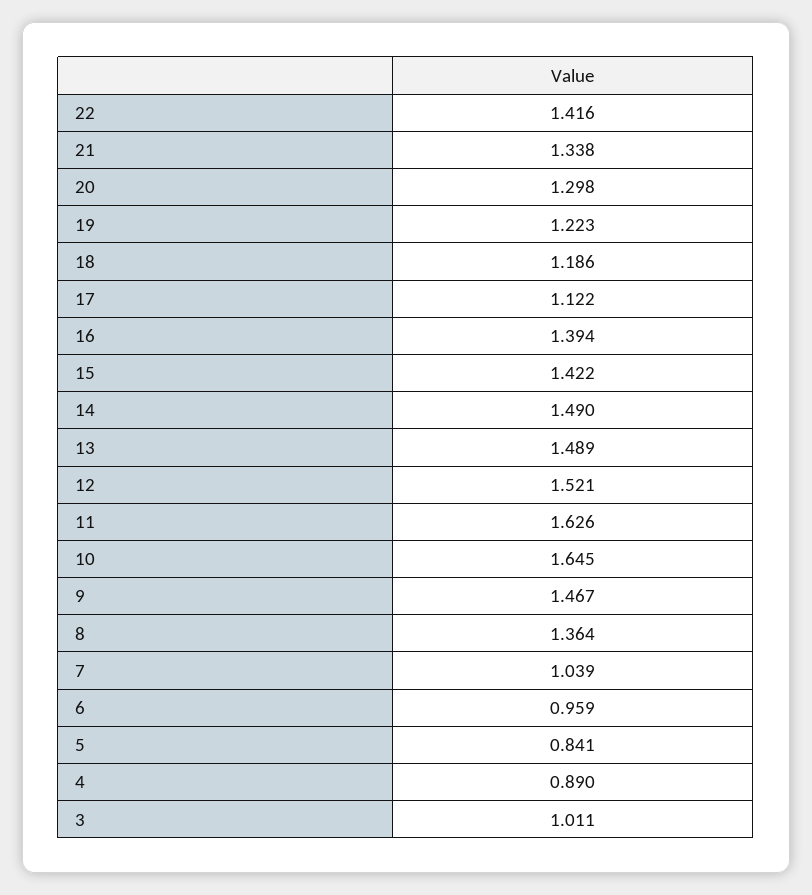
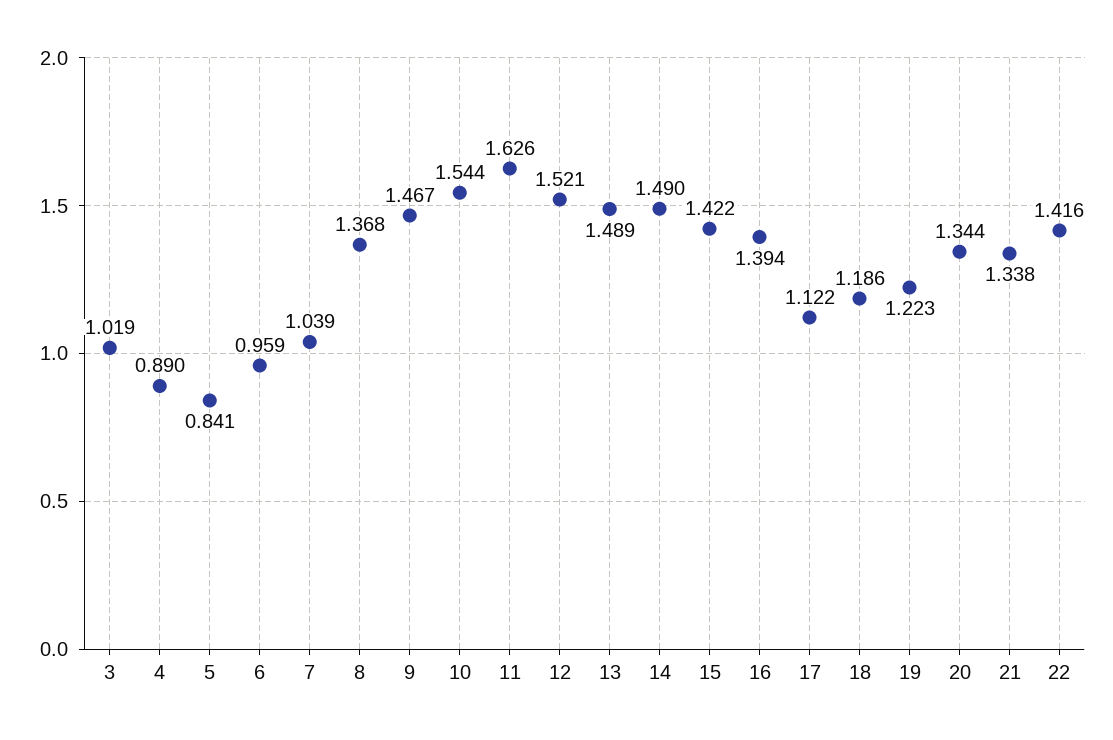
20: 1.298 -> 1.344
10: 1.645 -> 1.544
8: 1.364 -> 1.368
3: 1.011 -> 1.019

